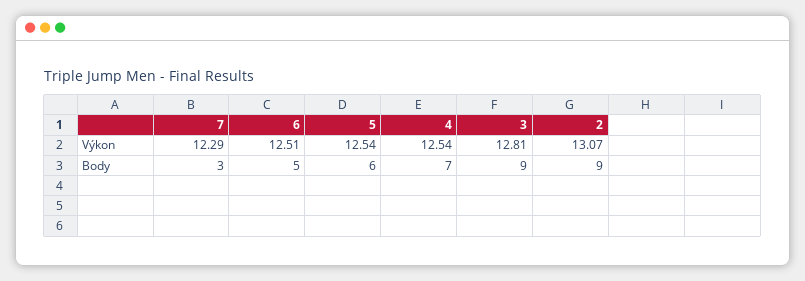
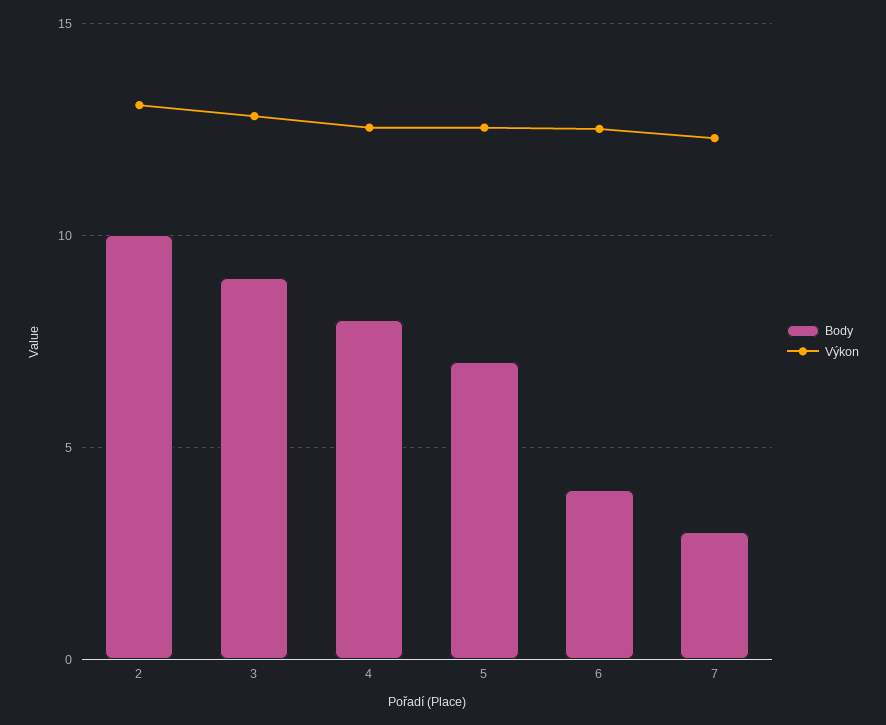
Body, 6: 5 -> 4
Body, 5: 6 -> 7
Body, 4: 7 -> 8
Body, 2: 9 -> 10

